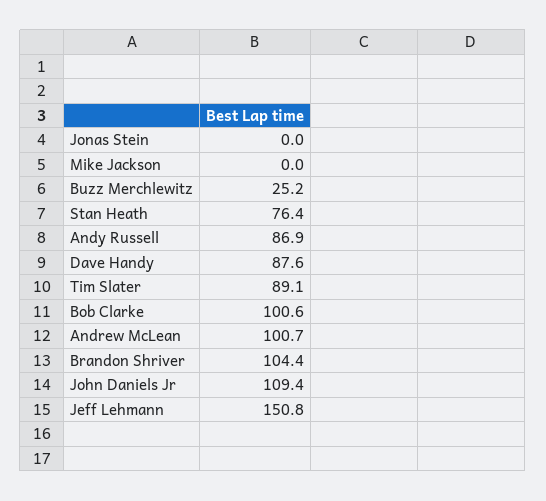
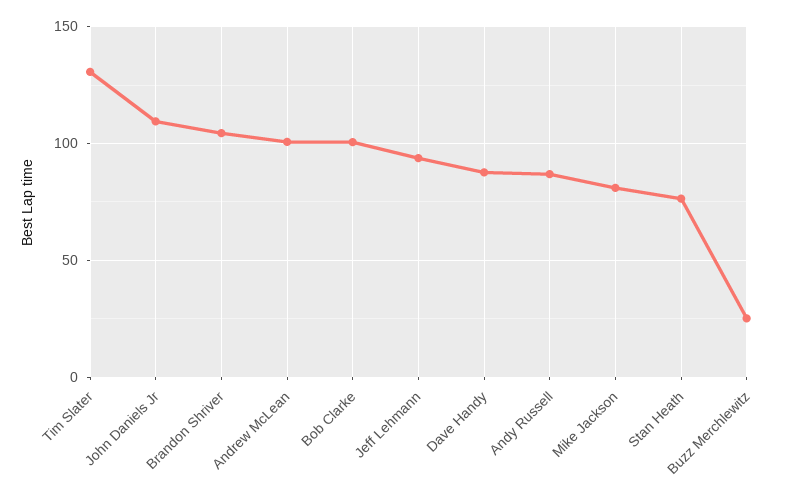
Jonas Stein: 0 -> none
Mike Jackson: 0 -> 80
Tim Slater: 89.1 -> 130
Jeff Lehmann: 150.8 -> 95

